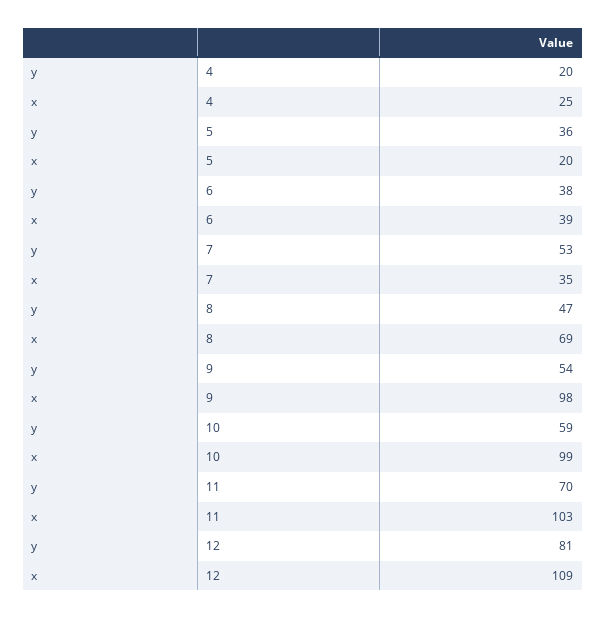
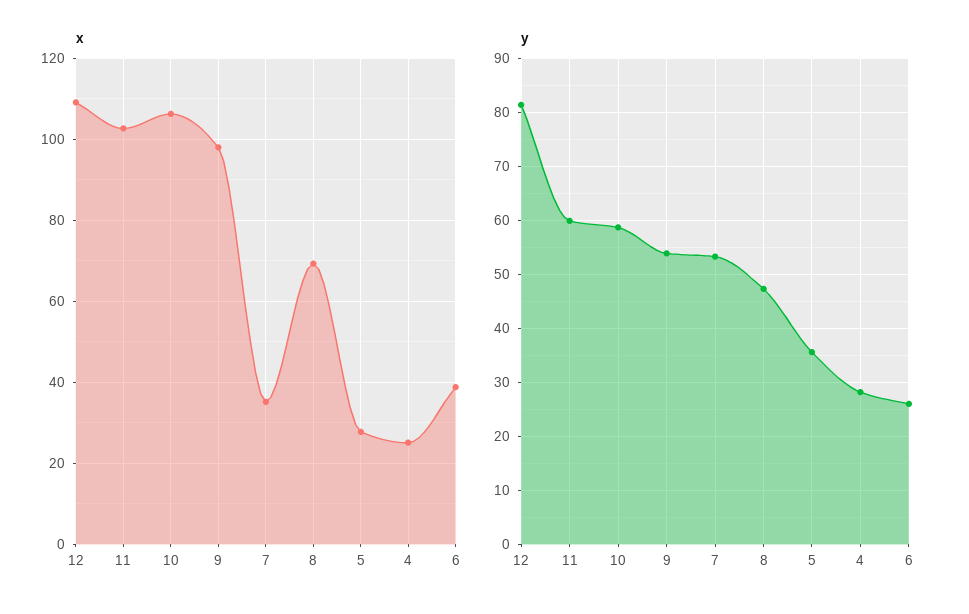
y, 4: 20 -> 28
x, 5: 20 -> 28
y, 6: 38 -> 26
x, 10: 99 -> 106
y, 11: 70 -> 60

